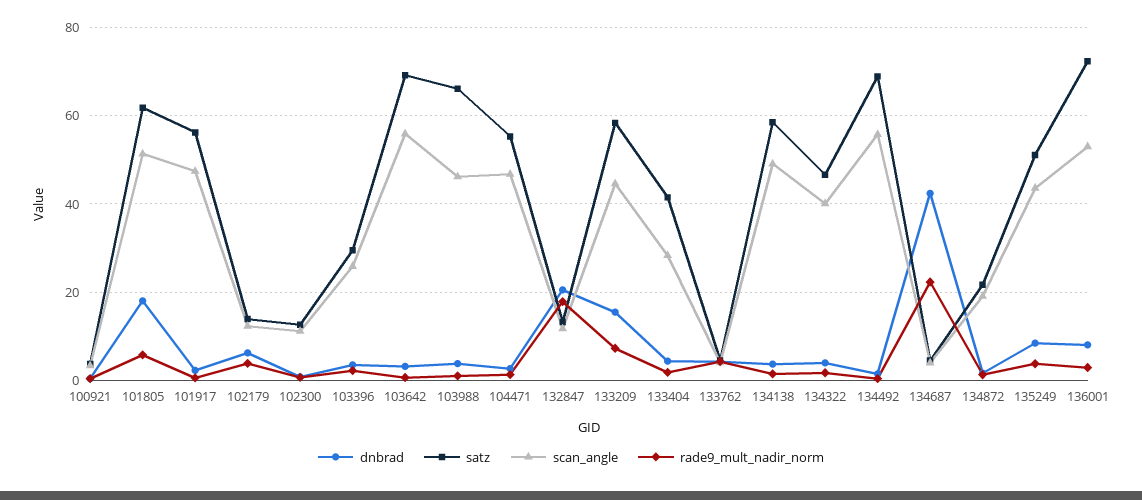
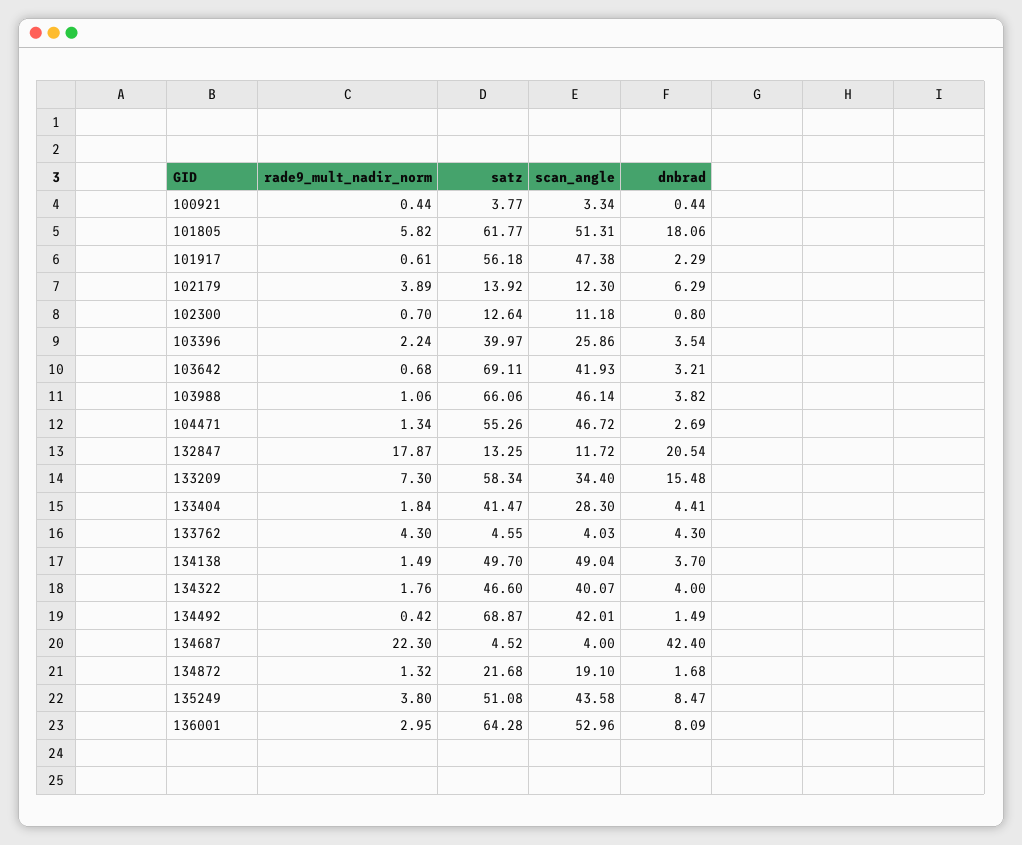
satz, 103396: 30 -> 39.97
scan_angle, 103642: 56 -> 41.93
scan_angle, 133209: 44 -> 34.4
satz, 134138: 58 -> 49.7
scan_angle, 134492: 56 -> 42.01
satz, 136001: 72 -> 64.28

